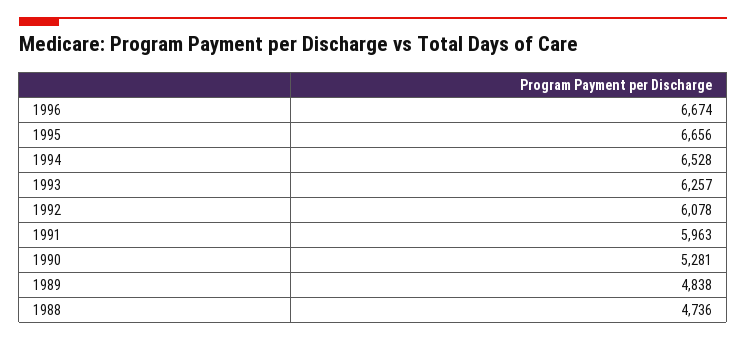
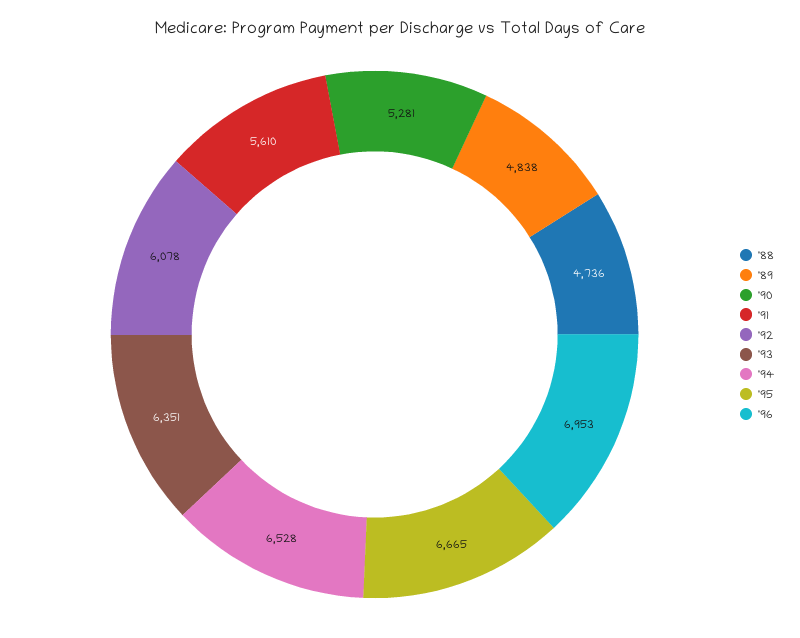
1996: 6674 -> 6953
1995: 6656 -> 6665
1993: 6257 -> 6351
1991: 5963 -> 5610

